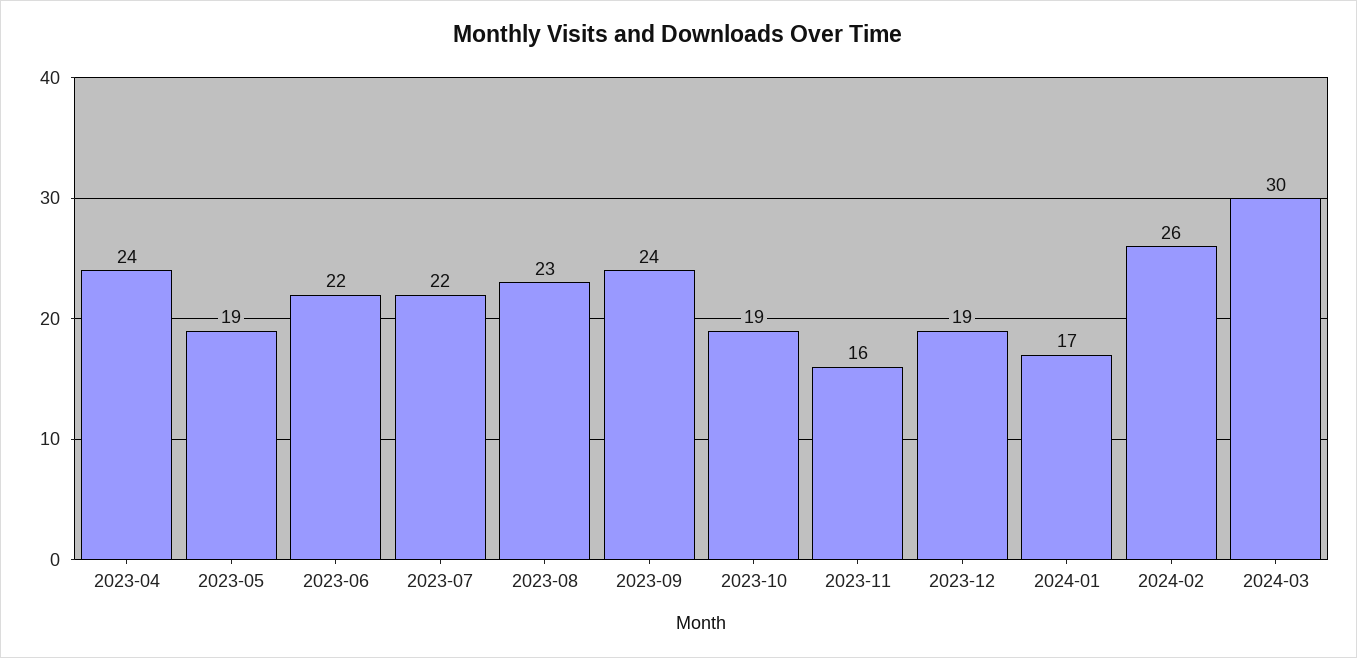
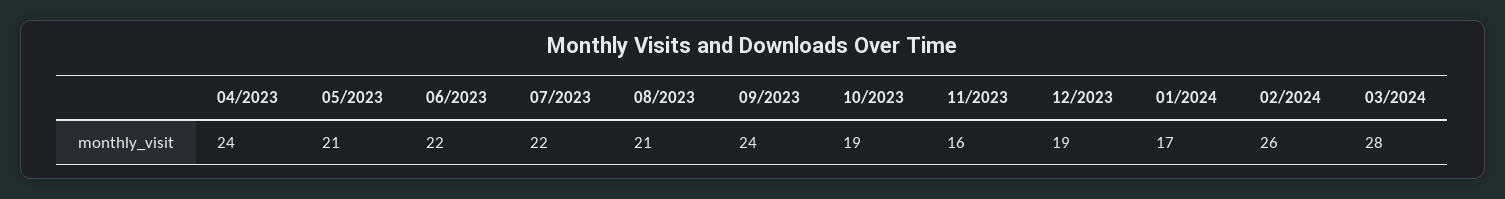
2023-05: 19 -> 21
2023-08: 23 -> 21
2024-03: 30 -> 28

